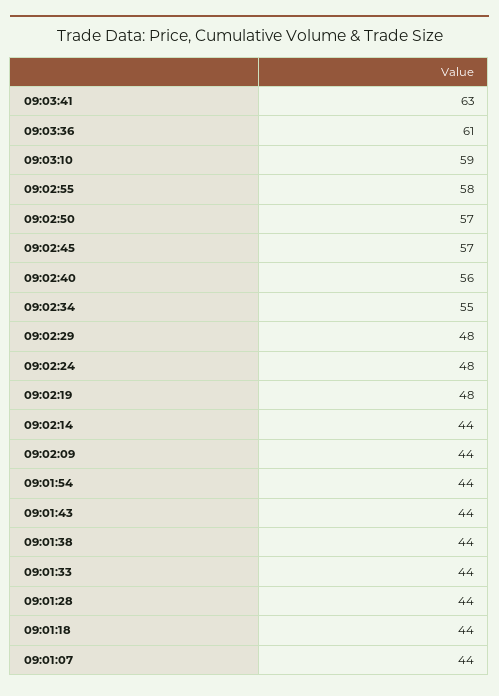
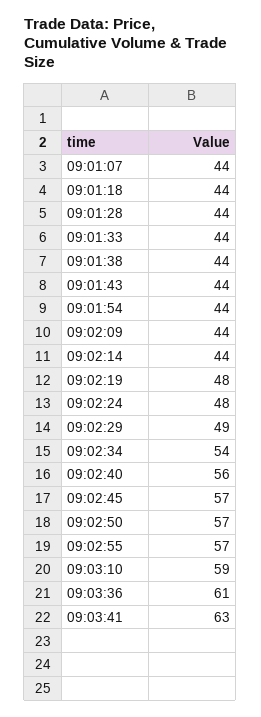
09:02:55: 58 -> 57
09:02:34: 55 -> 54
09:02:29: 48 -> 49

